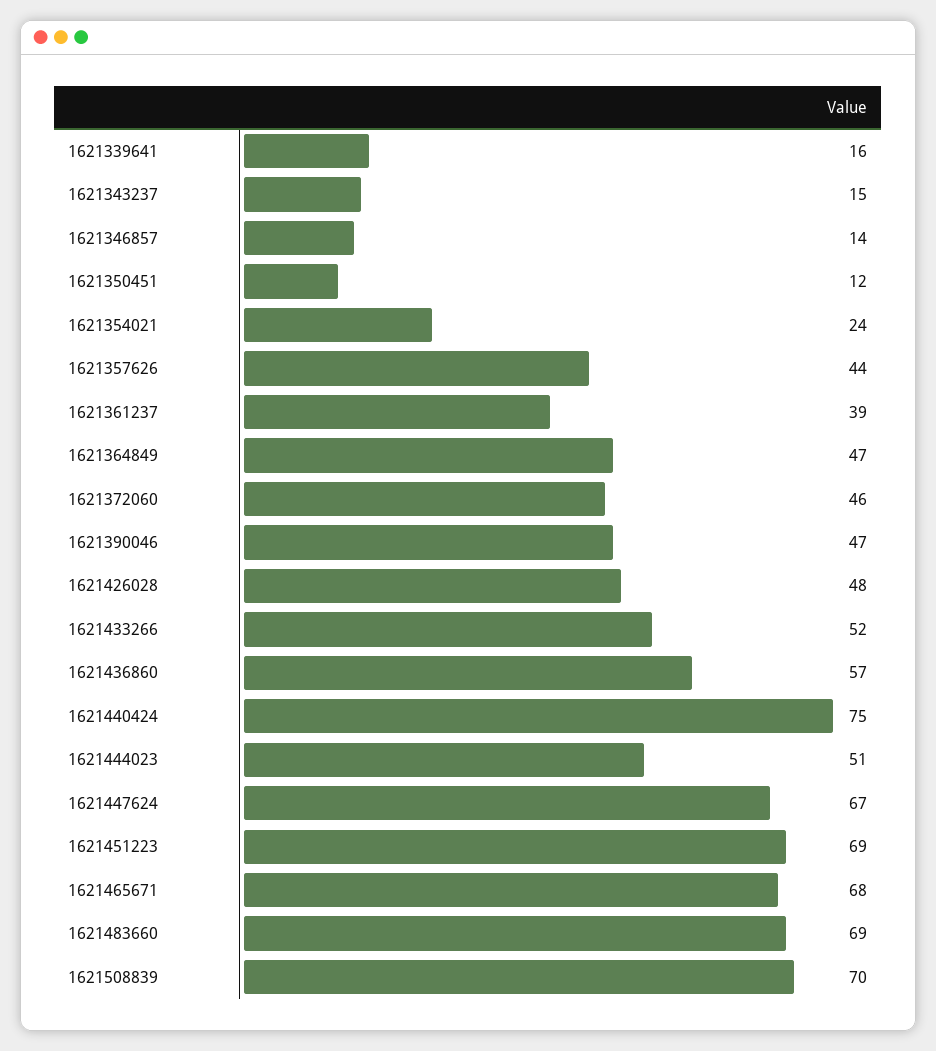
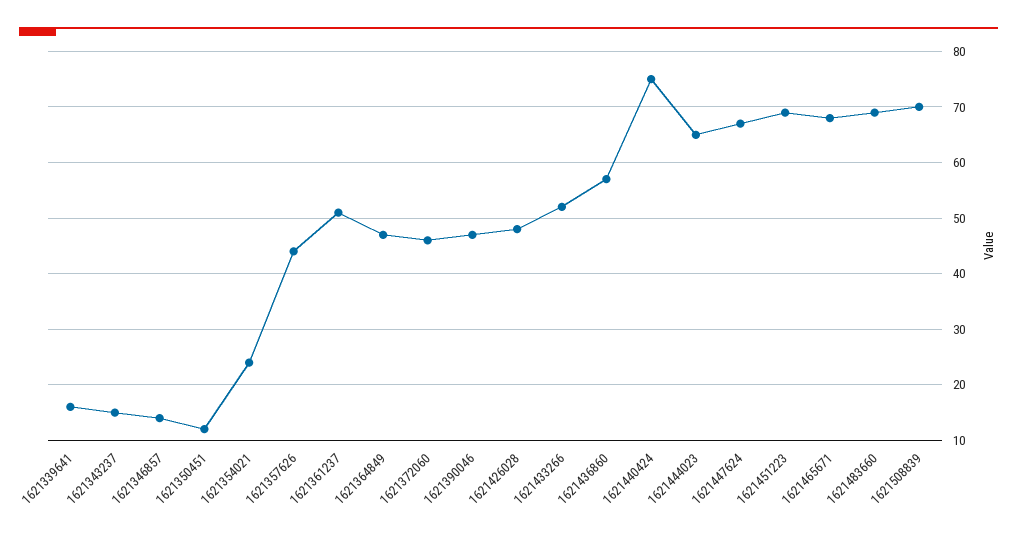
1621361237: 39 -> 50
1621444023: 51 -> 65

